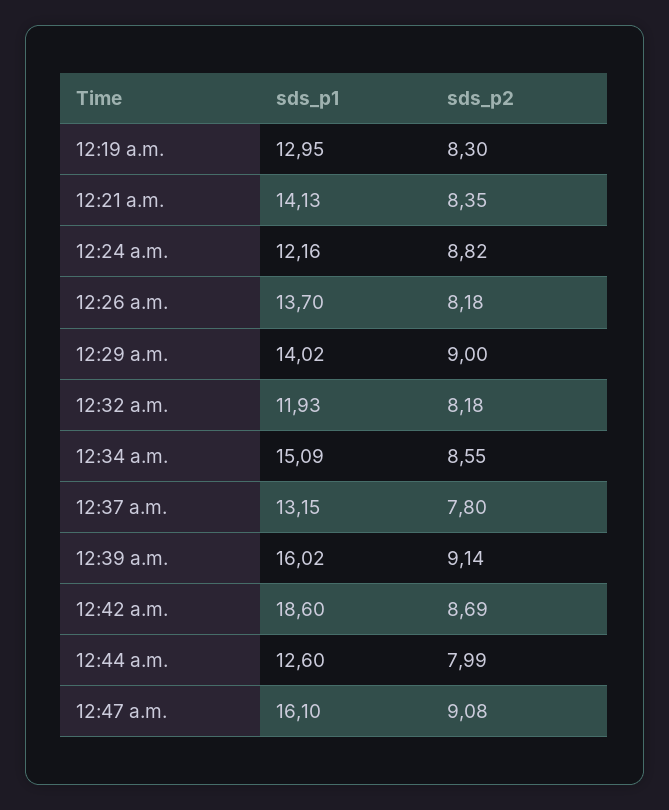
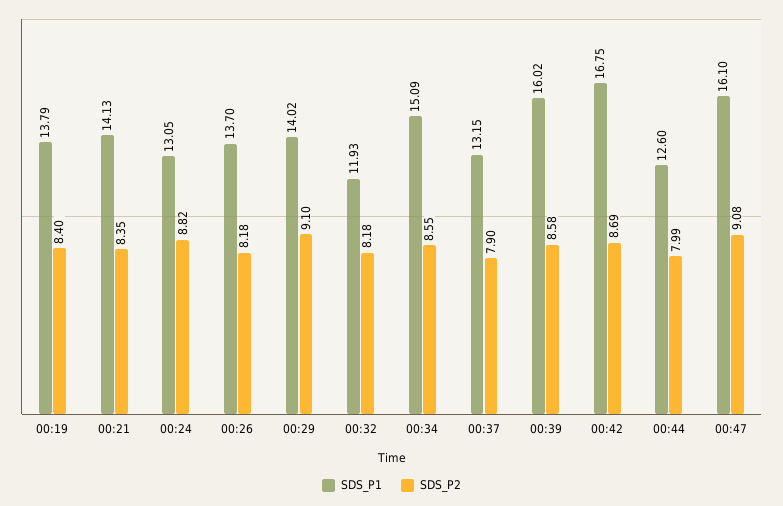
sds_p1, 12:19 a.m.: 12.95 -> 13.79
sds_p2, 12:19 a.m.: 8.3 -> 8.4
sds_p1, 12:24 a.m.: 12.16 -> 13.05
sds_p2, 12:29 a.m.: 9 -> 9.1
sds_p2, 12:37 a.m.: 7.8 -> 7.9
sds_p2, 12:39 a.m.: 9.14 -> 8.58
sds_p1, 12:42 a.m.: 18.6 -> 16.75

